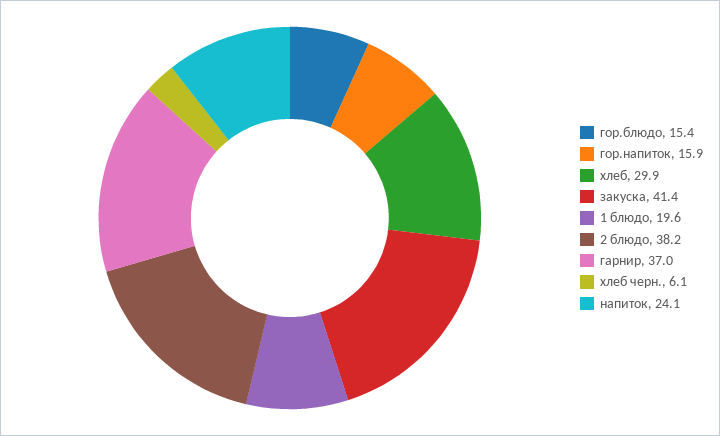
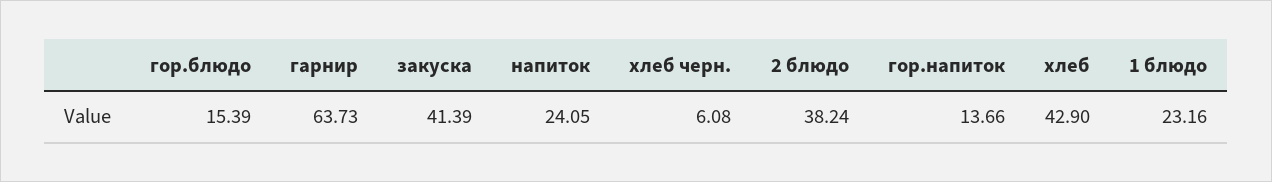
гор.напиток: 15.9 -> 13.66
хлеб: 29.9 -> 42.9
1 блюдо: 19.6 -> 23.16
гарнир: 37 -> 63.73

